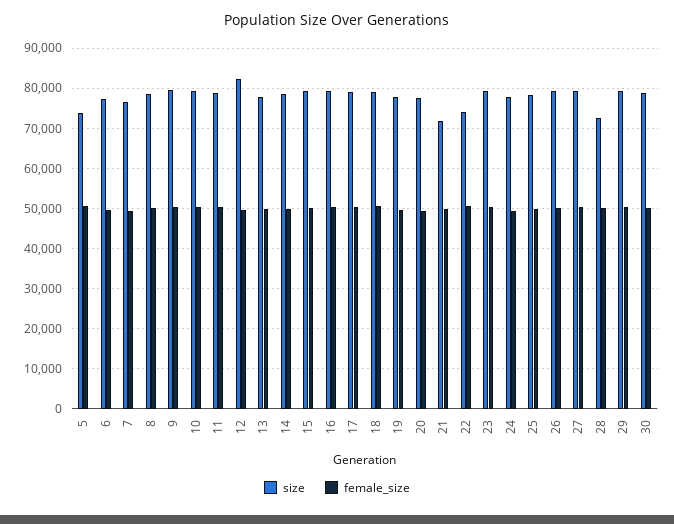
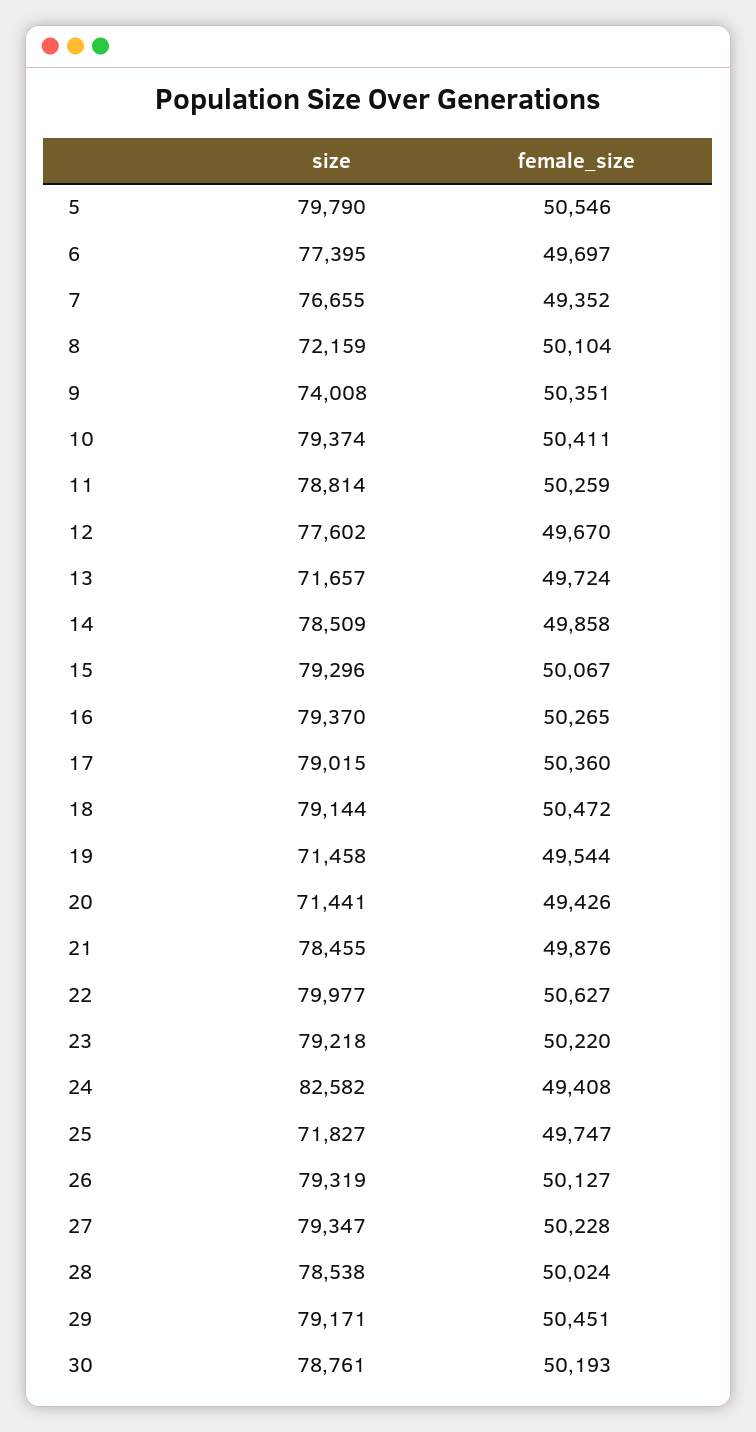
size, 5: 74000 -> 79790
size, 8: 78000 -> 72159
size, 9: 80000 -> 74008
size, 12: 82000 -> 77602
size, 13: 78000 -> 71657
size, 19: 78000 -> 71458
size, 20: 78000 -> 71441
size, 21: 72000 -> 78455
size, 22: 74000 -> 79977
size, 24: 78000 -> 82582
size, 25: 78000 -> 71827
size, 28: 72000 -> 78538

